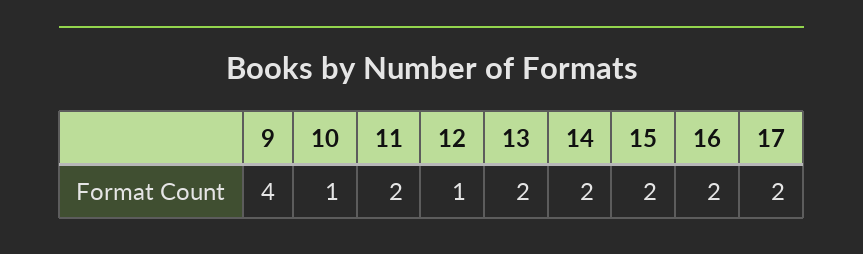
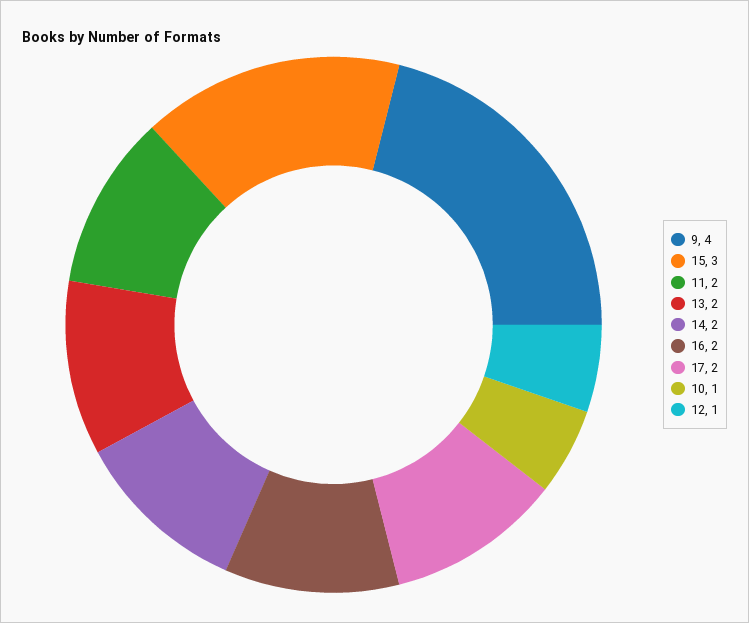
15: 2 -> 3

